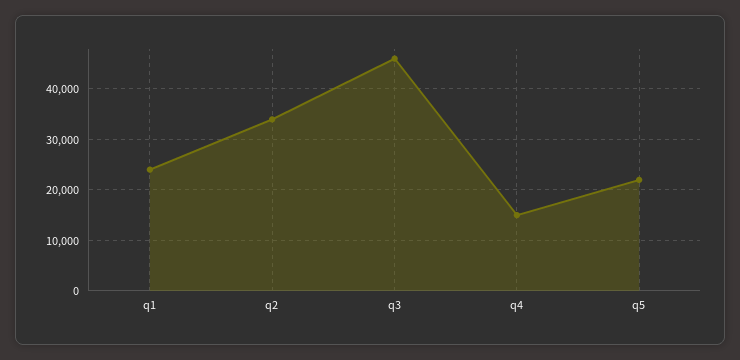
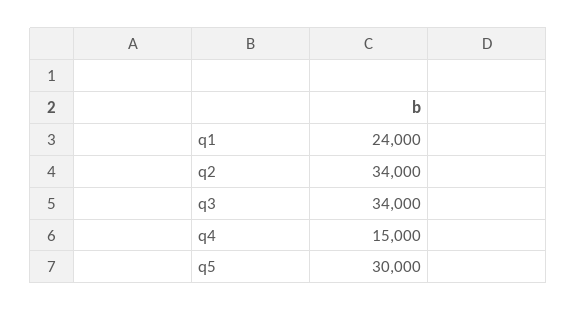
q3: 46000 -> 34000
q5: 22000 -> 30000

